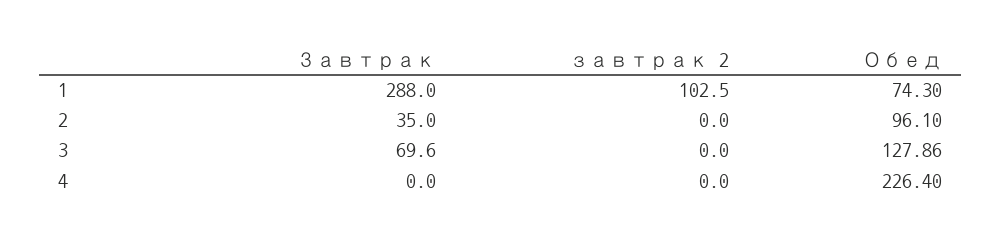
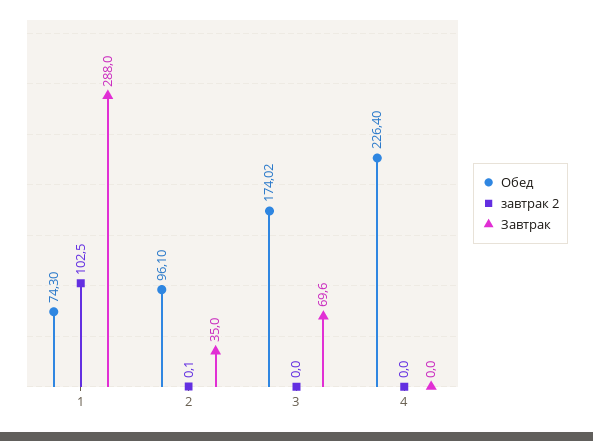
завтрак 2, 2: 0 -> 0.1
Обед, 3: 127.86 -> 174.02

